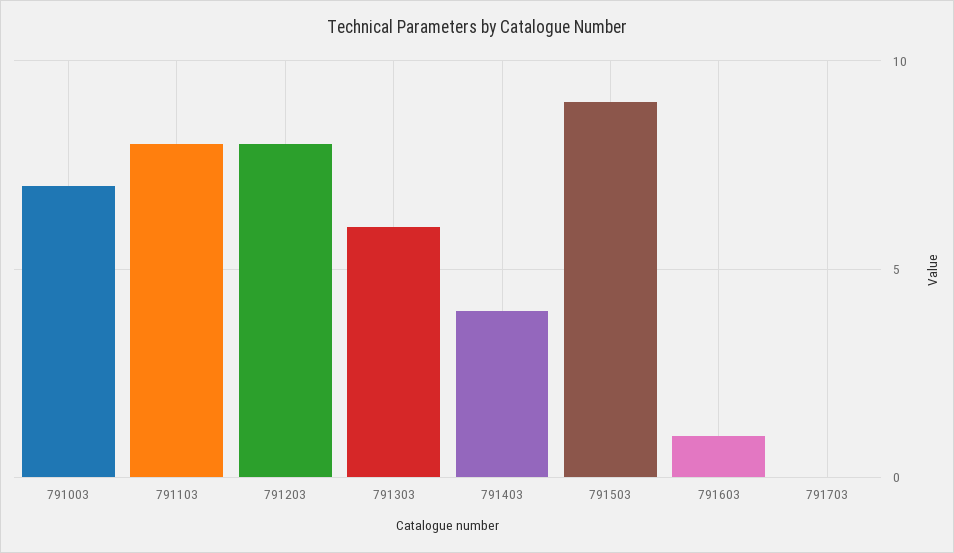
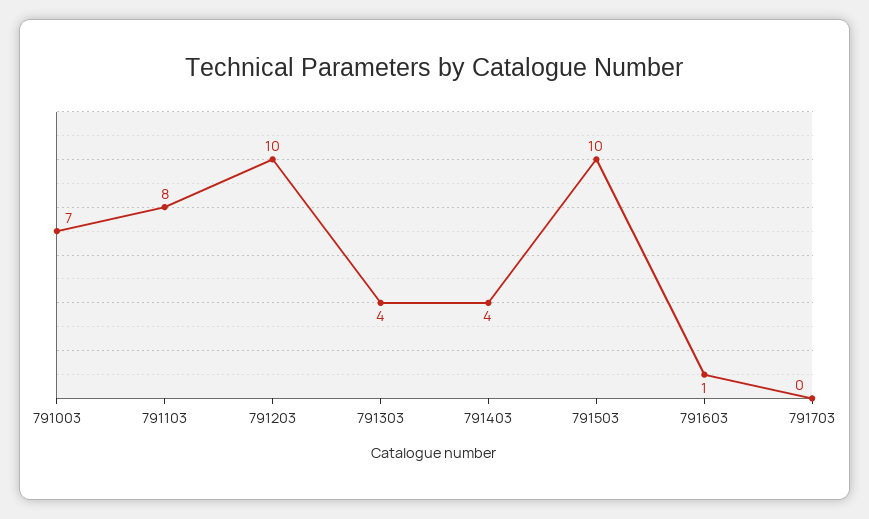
791203: 8 -> 10
791303: 6 -> 4
791503: 9 -> 10

